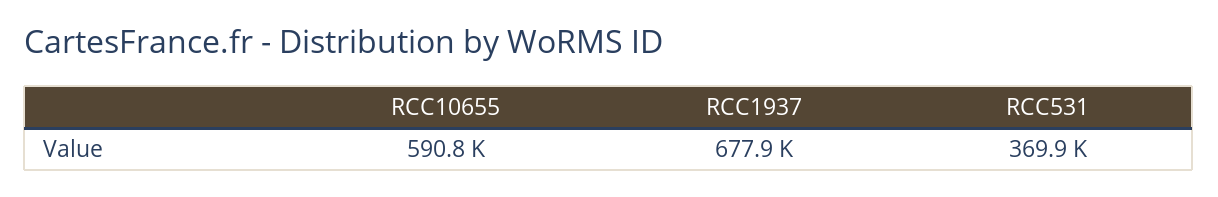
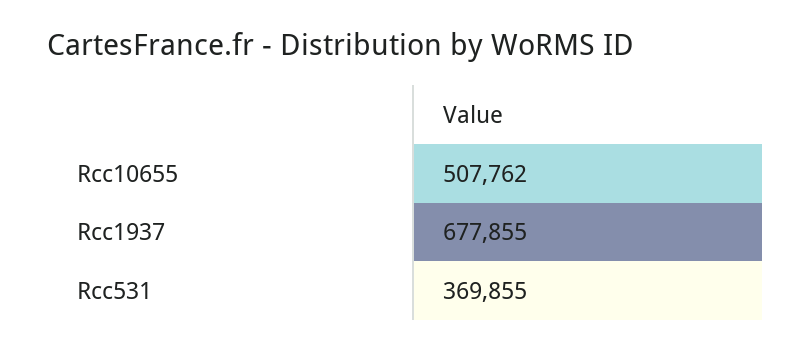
RCC10655: 590800 -> 507762

